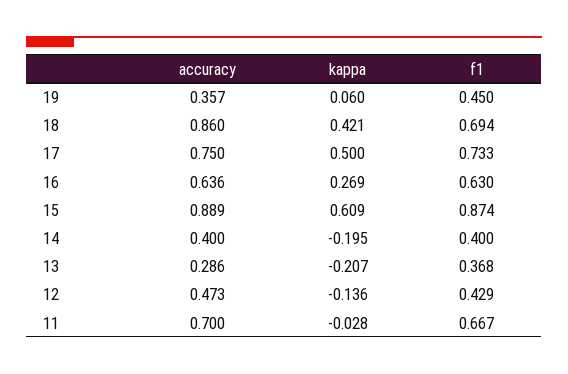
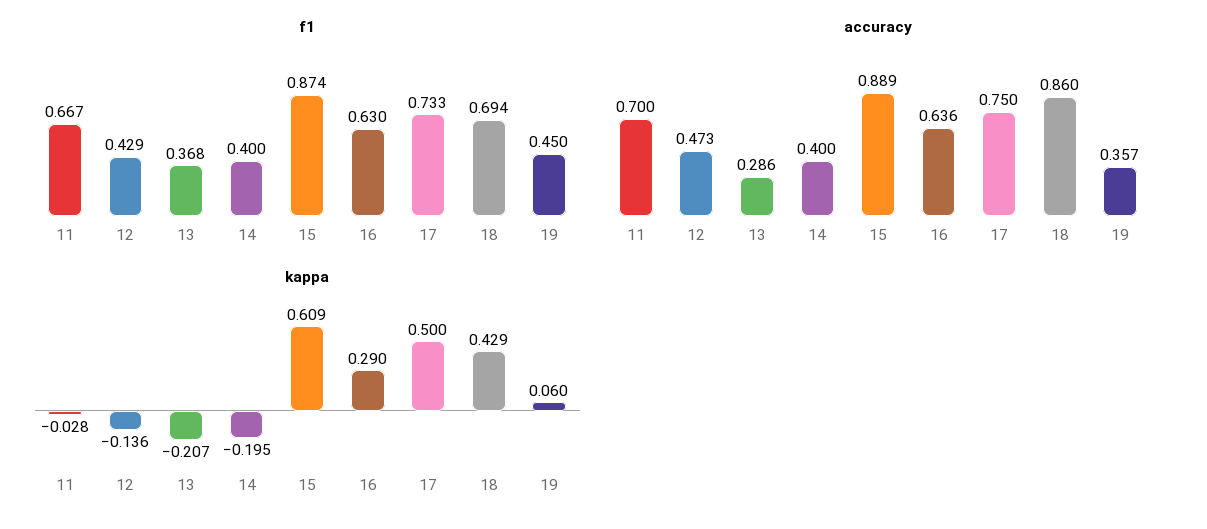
kappa, 18: 0.421 -> 0.429
kappa, 16: 0.269 -> 0.29

